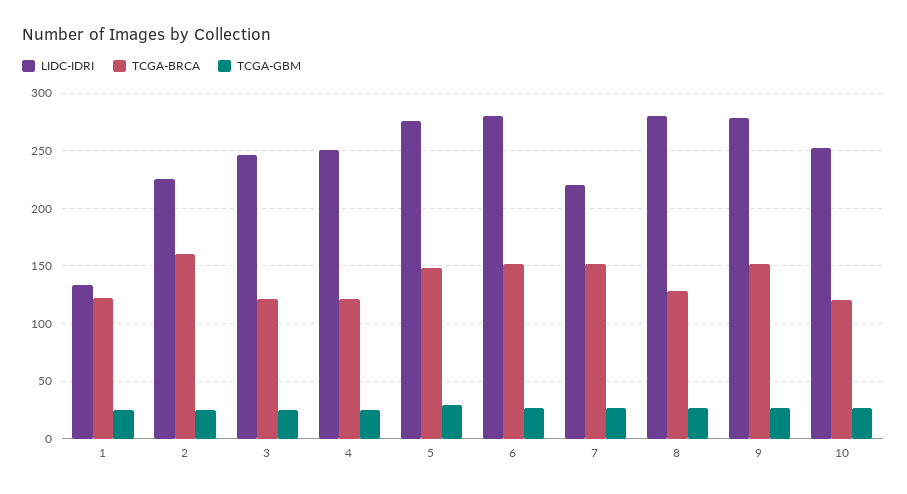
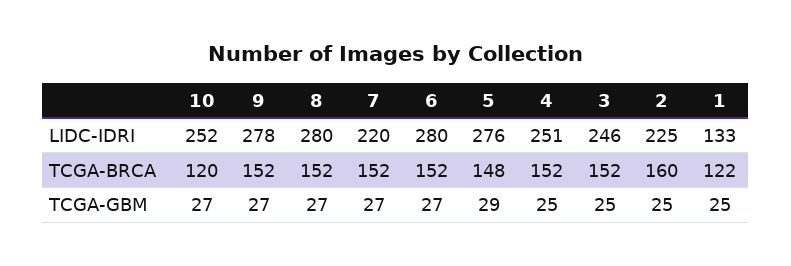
TCGA-BRCA, 3: 120 -> 152
TCGA-BRCA, 4: 120 -> 152
TCGA-BRCA, 8: 130 -> 152

